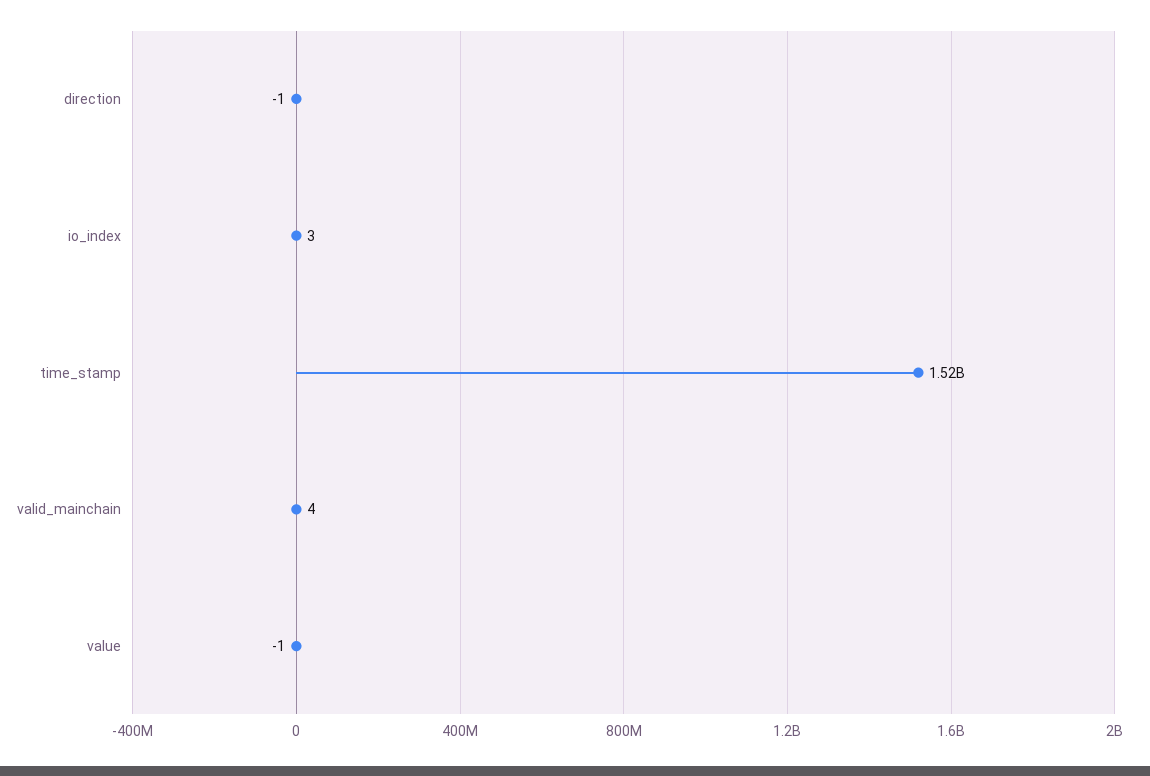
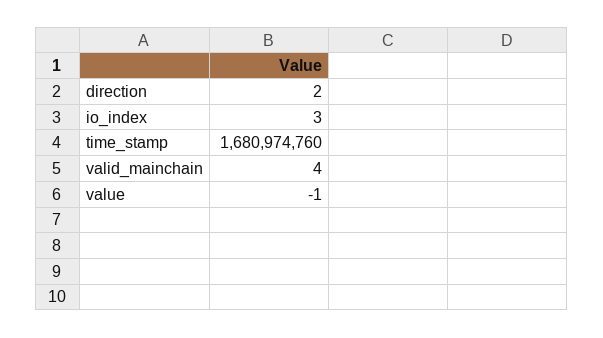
direction: -1 -> 2
time_stamp: 1520000000 -> 1680974760

